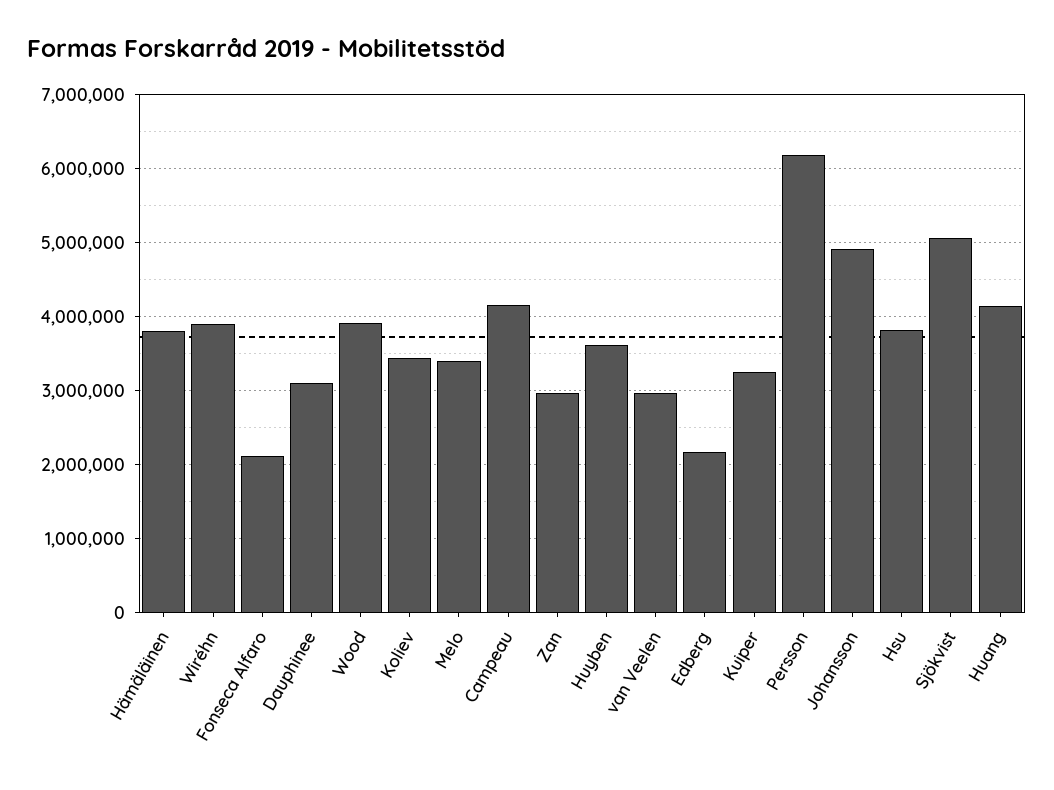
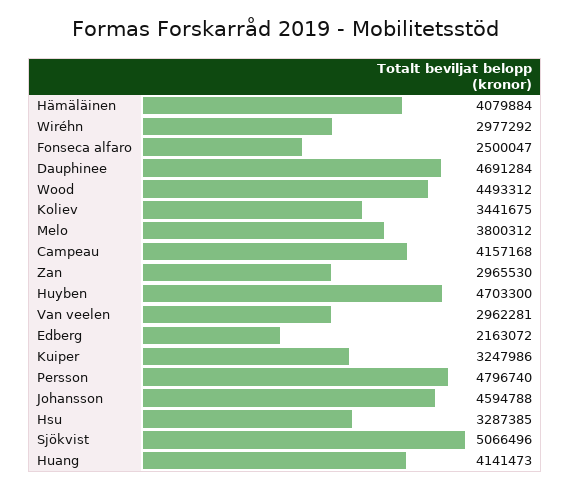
Hämäläinen: 3800000 -> 4079884
Wiréhn: 3900000 -> 2977292
Fonseca Alfaro: 2100000 -> 2500047
Dauphinee: 3100000 -> 4691284
Wood: 3900000 -> 4493312
Melo: 3400000 -> 3800312
Huyben: 3600000 -> 4703300
Persson: 6200000 -> 4796740
Johansson: 4900000 -> 4594788
Hsu: 3800000 -> 3287385

